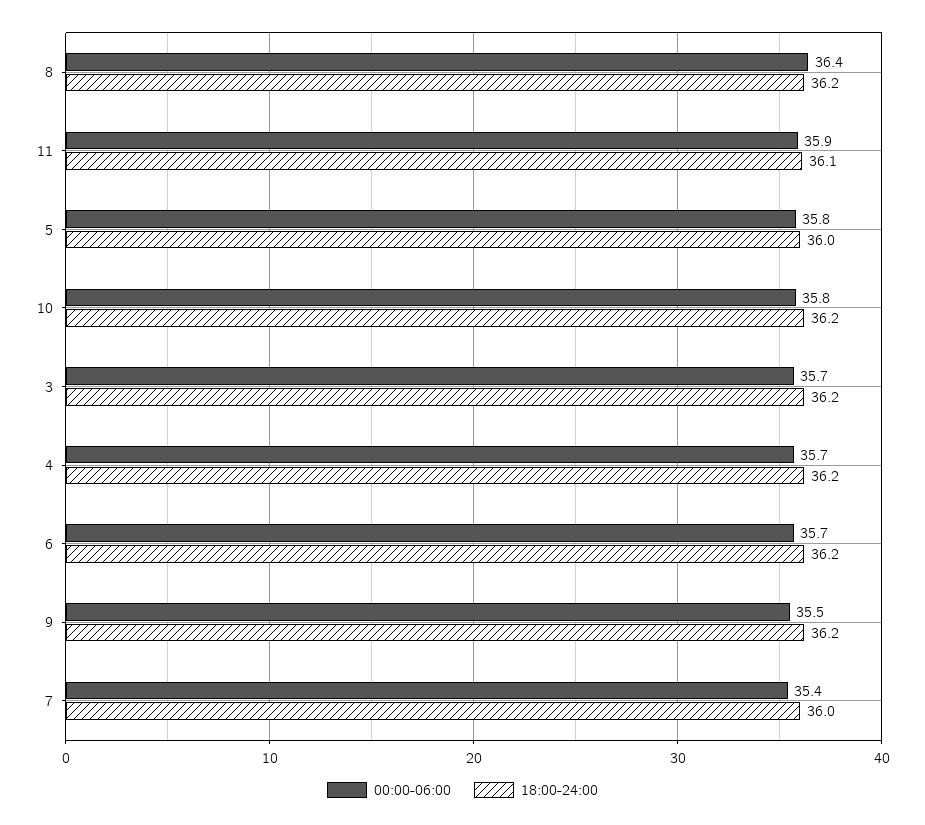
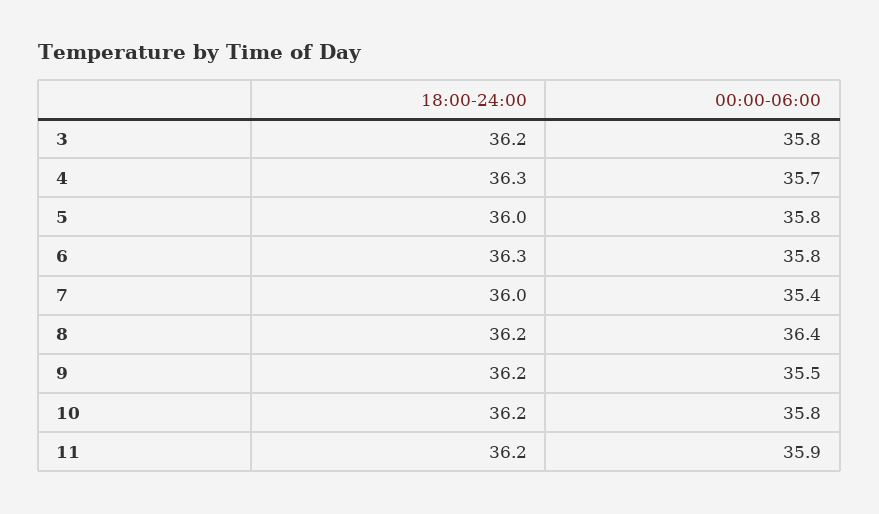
18:00-24:00, 11: 36.1 -> 36.2
00:00-06:00, 3: 35.7 -> 35.8
18:00-24:00, 4: 36.2 -> 36.3
00:00-06:00, 6: 35.7 -> 35.8
18:00-24:00, 6: 36.2 -> 36.3

